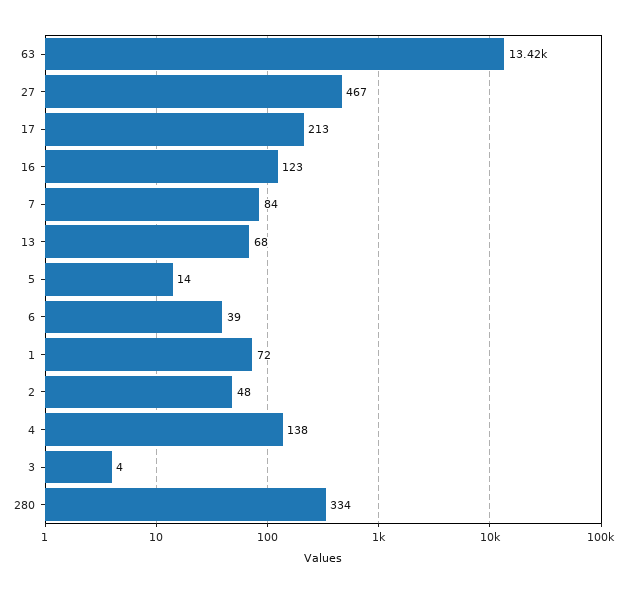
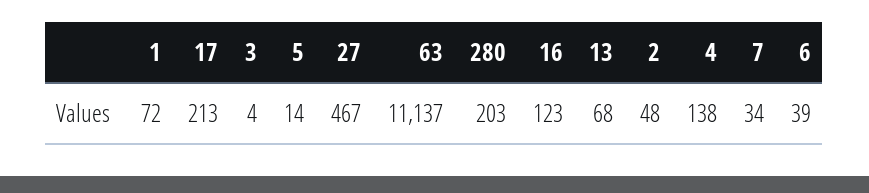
63: 13420 -> 11137
7: 84 -> 34
280: 334 -> 203

